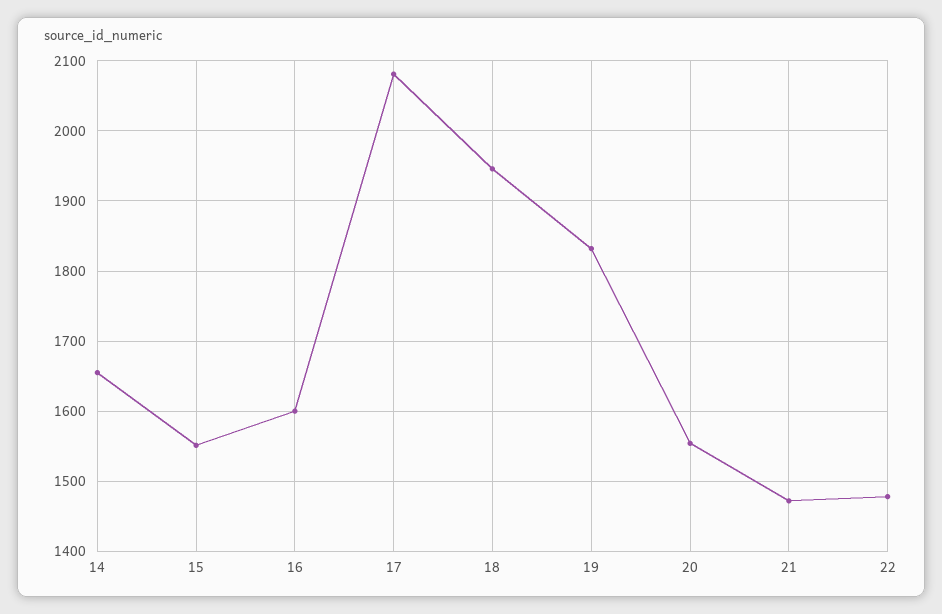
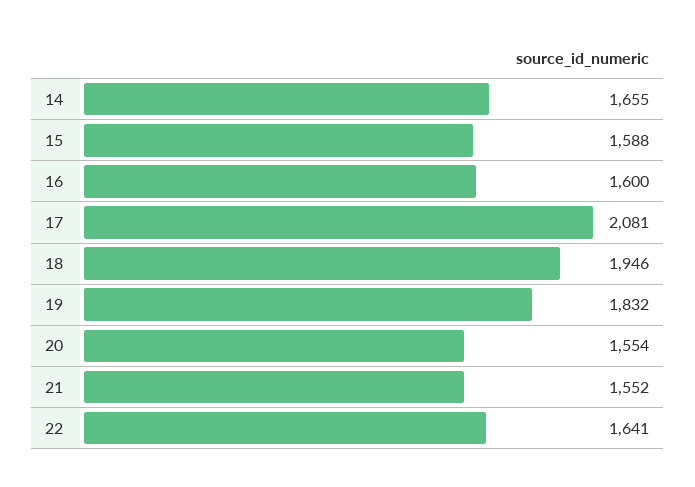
15: 1550 -> 1588
21: 1470 -> 1552
22: 1480 -> 1641

